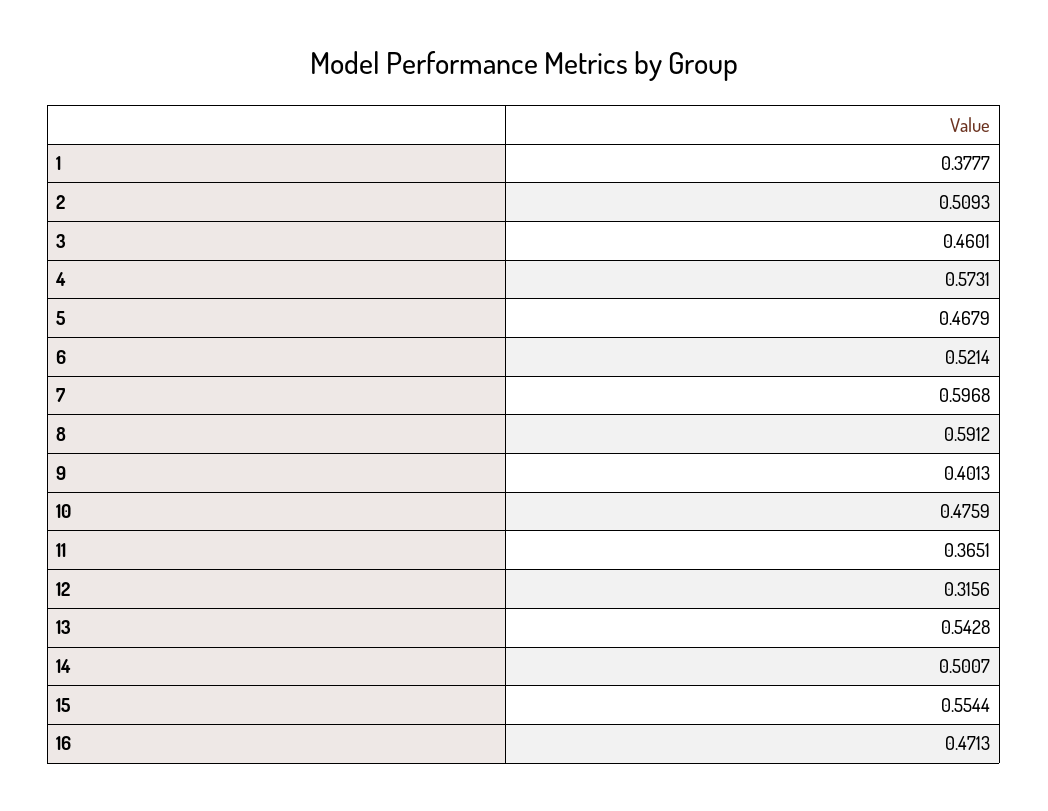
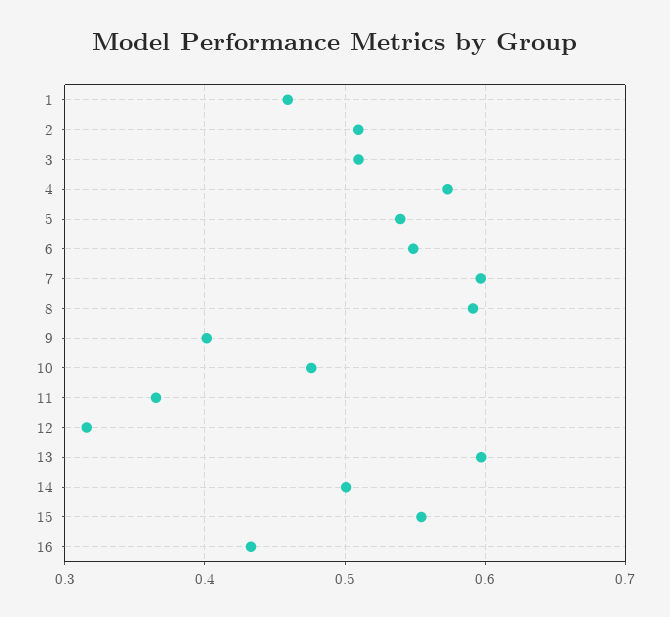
1: 0.3777 -> 0.46
3: 0.4601 -> 0.51
5: 0.4679 -> 0.54
6: 0.5214 -> 0.55
13: 0.5428 -> 0.6
16: 0.4713 -> 0.43

